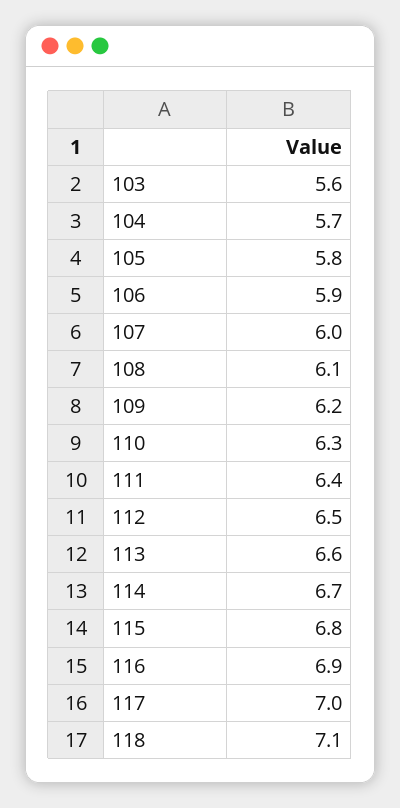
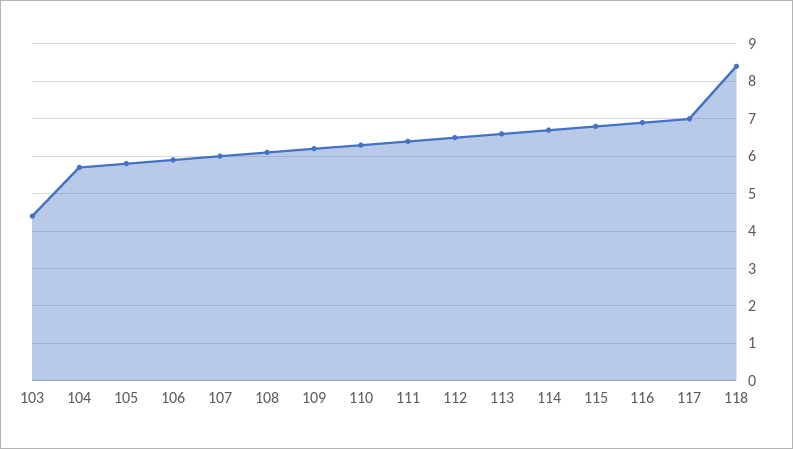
103: 5.6 -> 4.5
118: 7.1 -> 8.5

